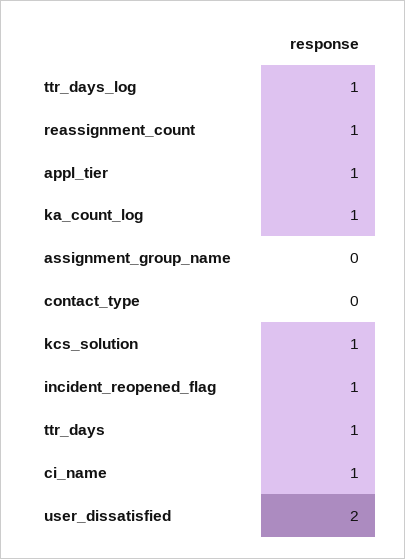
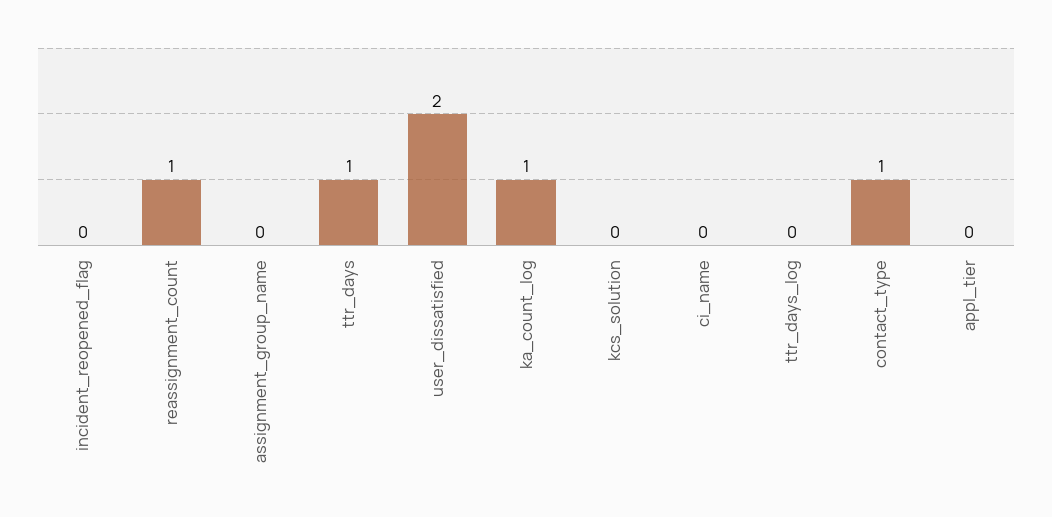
ttr_days_log: 1 -> 0
appl_tier: 1 -> 0
contact_type: 0 -> 1
kcs_solution: 1 -> 0
incident_reopened_flag: 1 -> 0
ci_name: 1 -> 0

